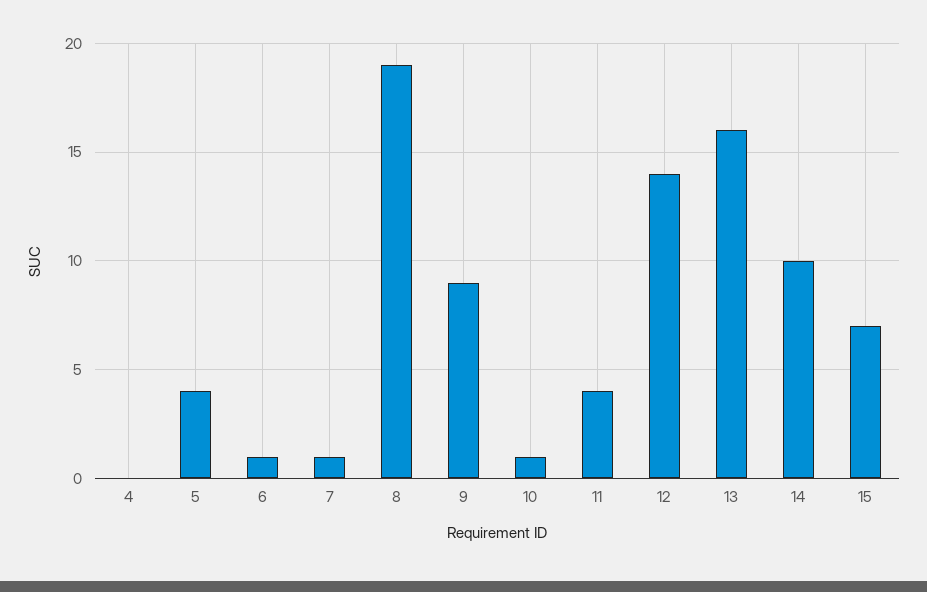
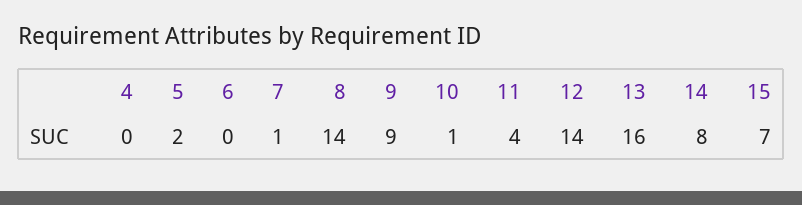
5: 4 -> 2
6: 1 -> 0
8: 19 -> 14
14: 10 -> 8

